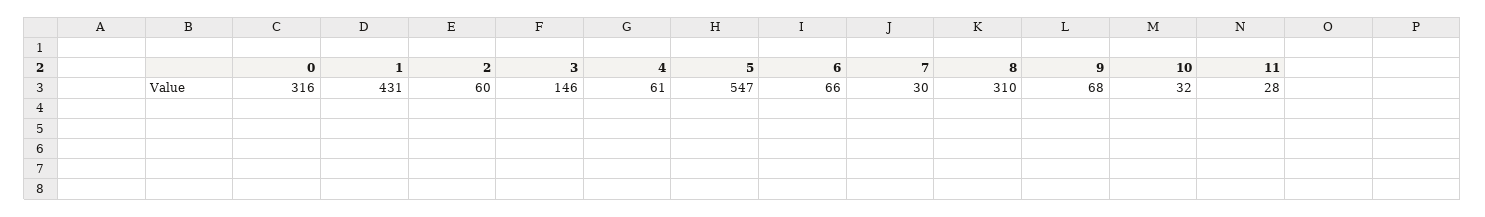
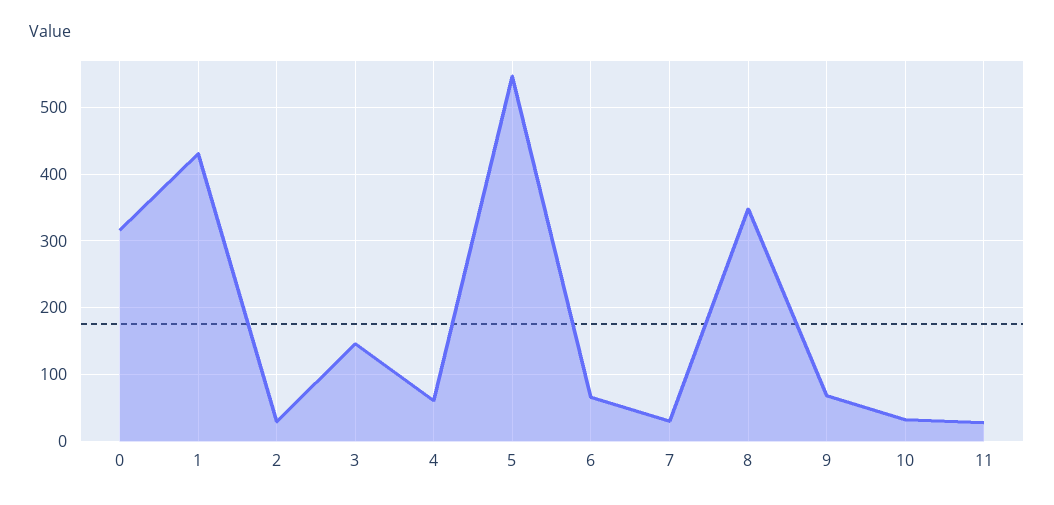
2: 60 -> 30
8: 310 -> 350

